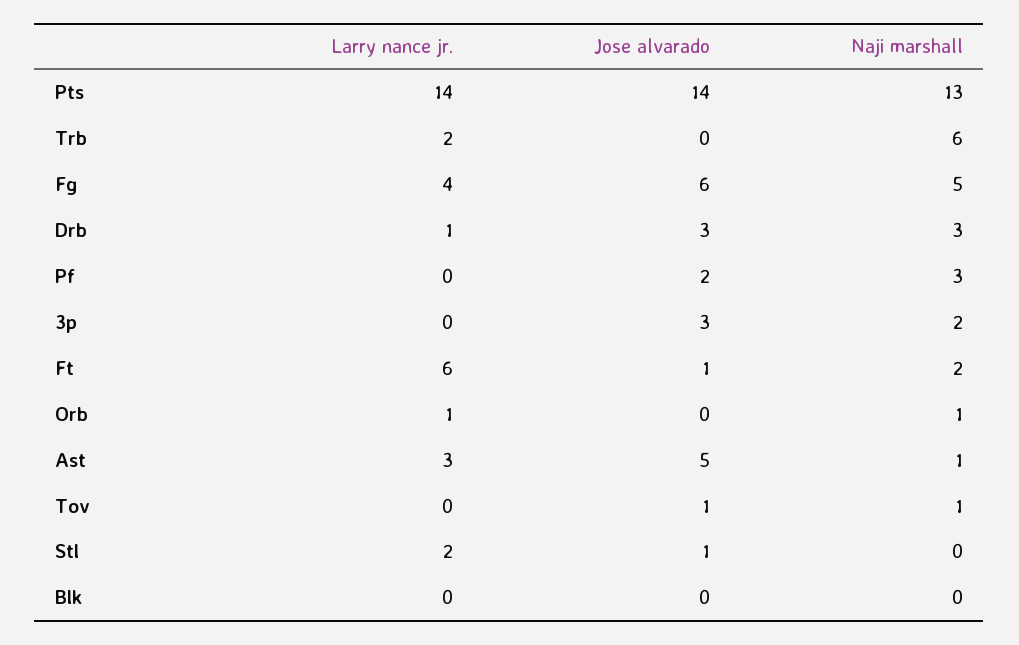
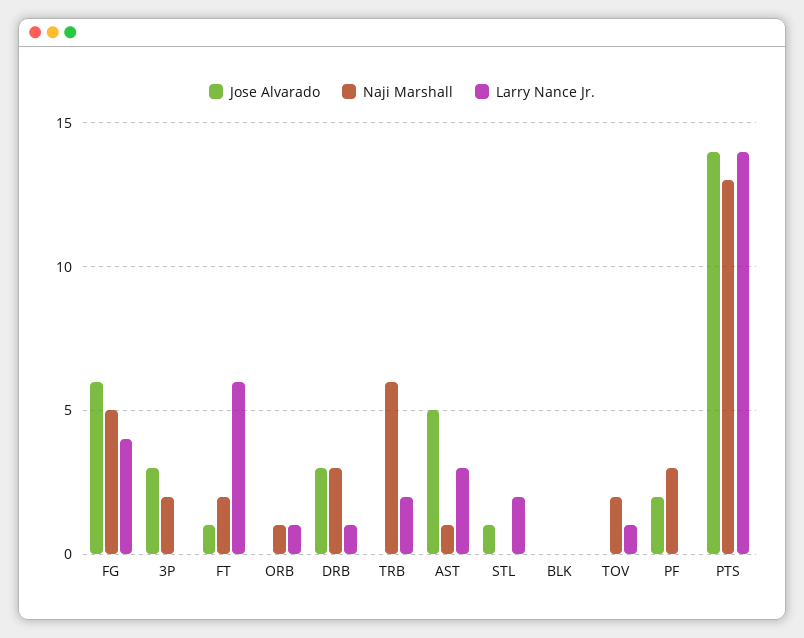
Larry nance jr., Tov: 0 -> 1
Jose alvarado, Tov: 1 -> 0
Naji marshall, Tov: 1 -> 2

